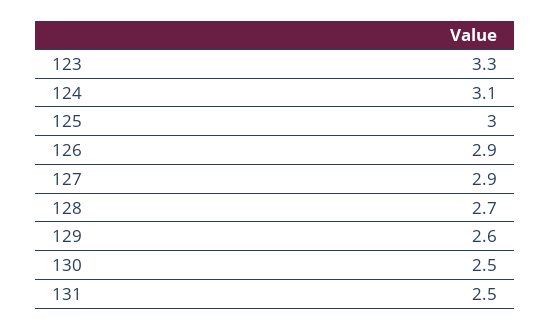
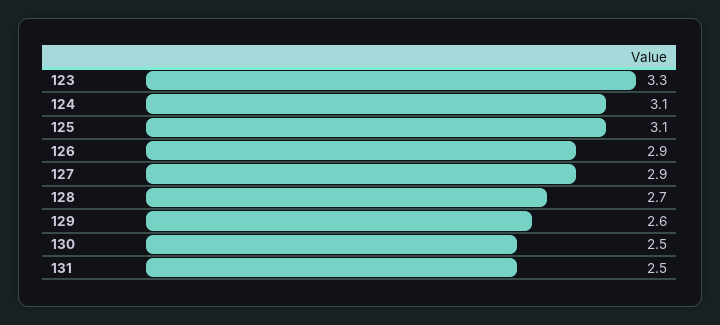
125: 3 -> 3.1

